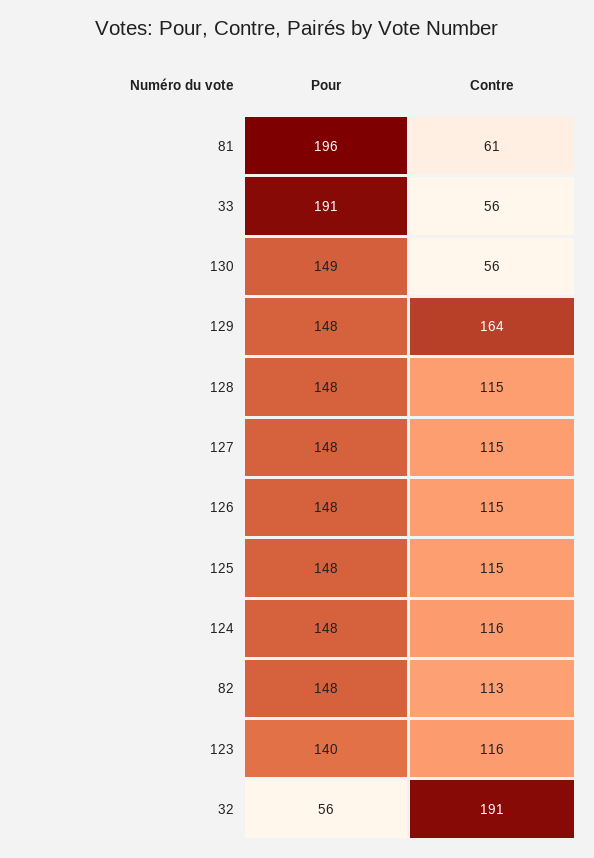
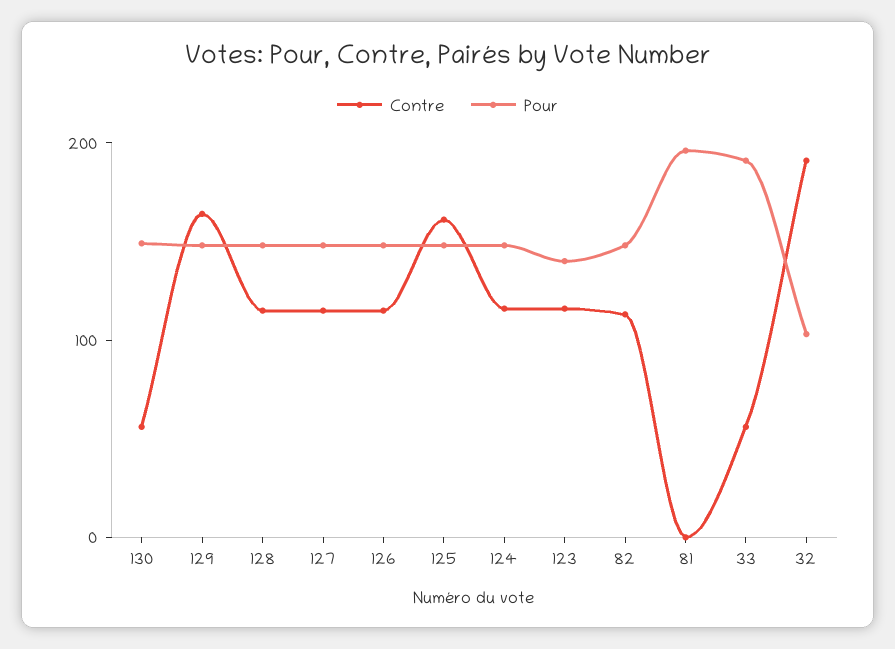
Contre, 81: 61 -> 0
Contre, 125: 115 -> 160
Pour, 32: 56 -> 100

